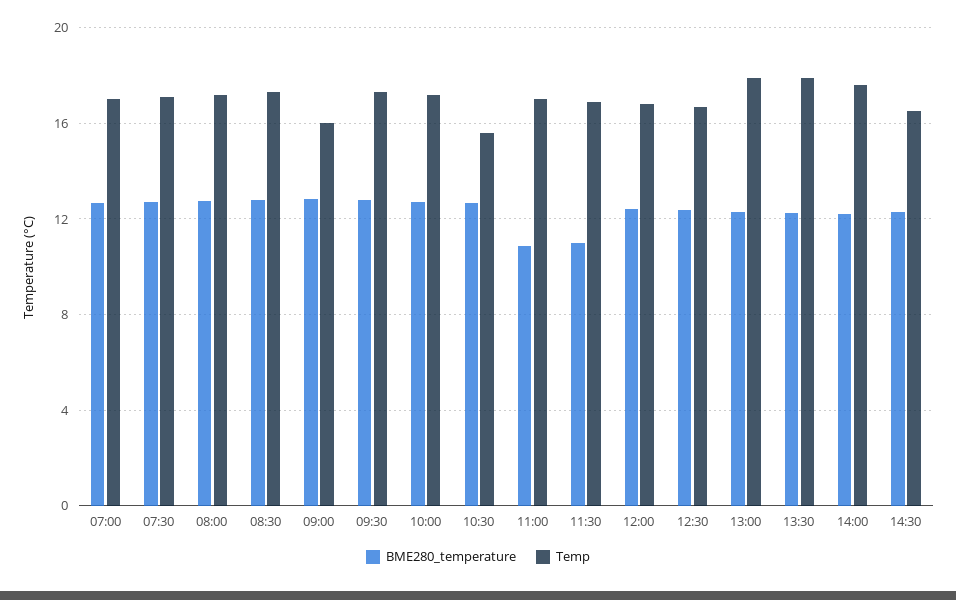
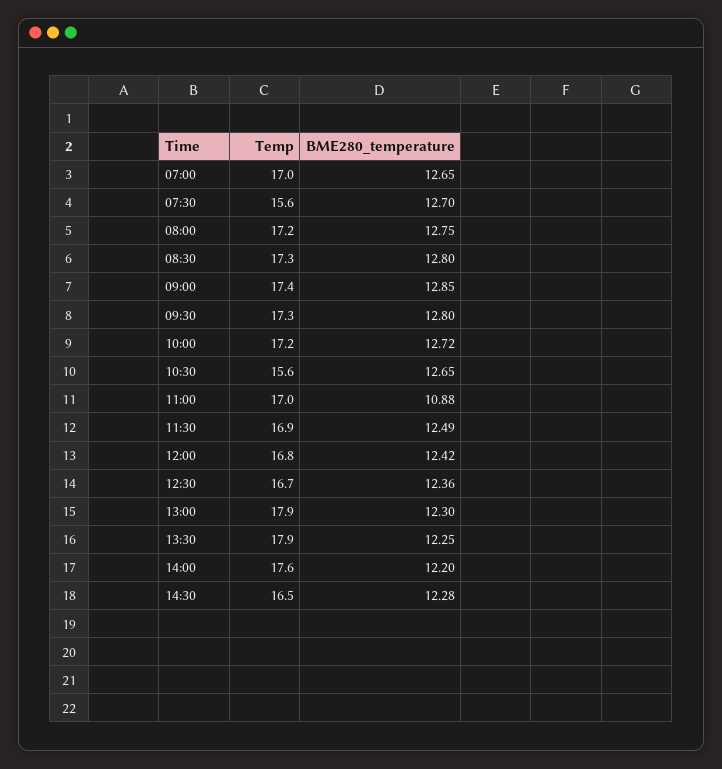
Temp, 07:30: 17 -> 15.6
Temp, 09:00: 16 -> 17.4
BME280_temperature, 11:30: 11 -> 12.49

